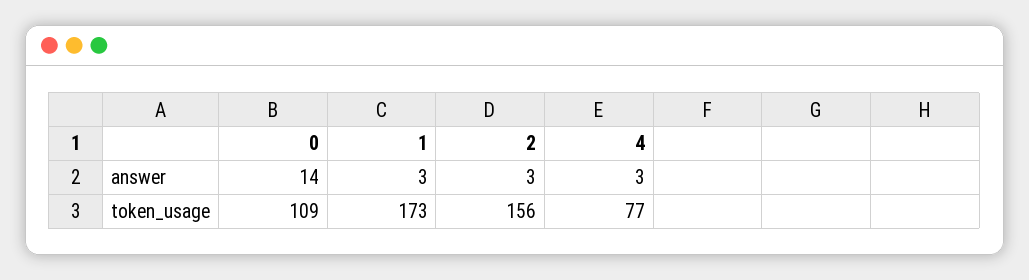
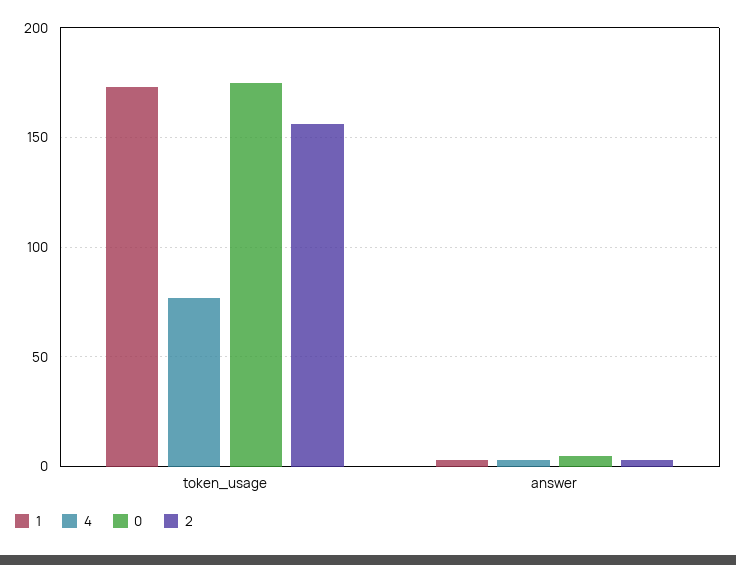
0, answer: 14 -> 5
0, token_usage: 109 -> 175

